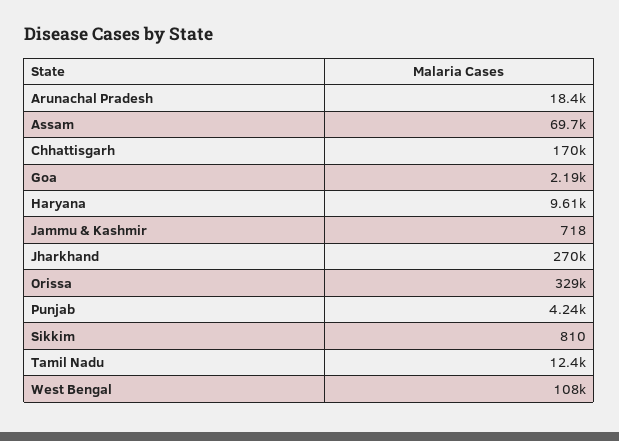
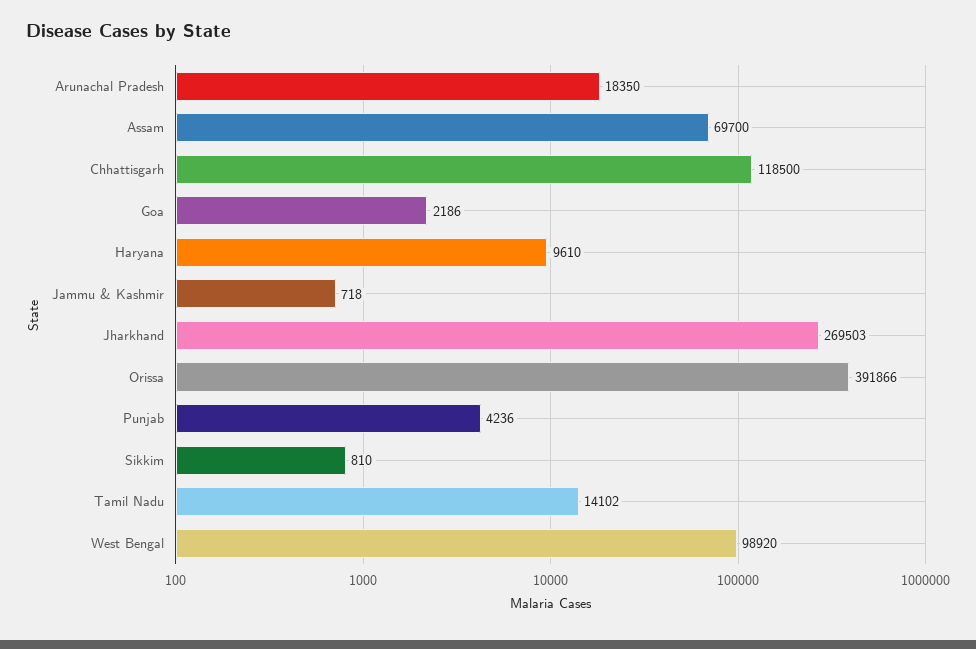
Chhattisgarh: 170000 -> 118500
Orissa: 329000 -> 391866
Tamil Nadu: 12400 -> 14102
West Bengal: 108000 -> 98920

